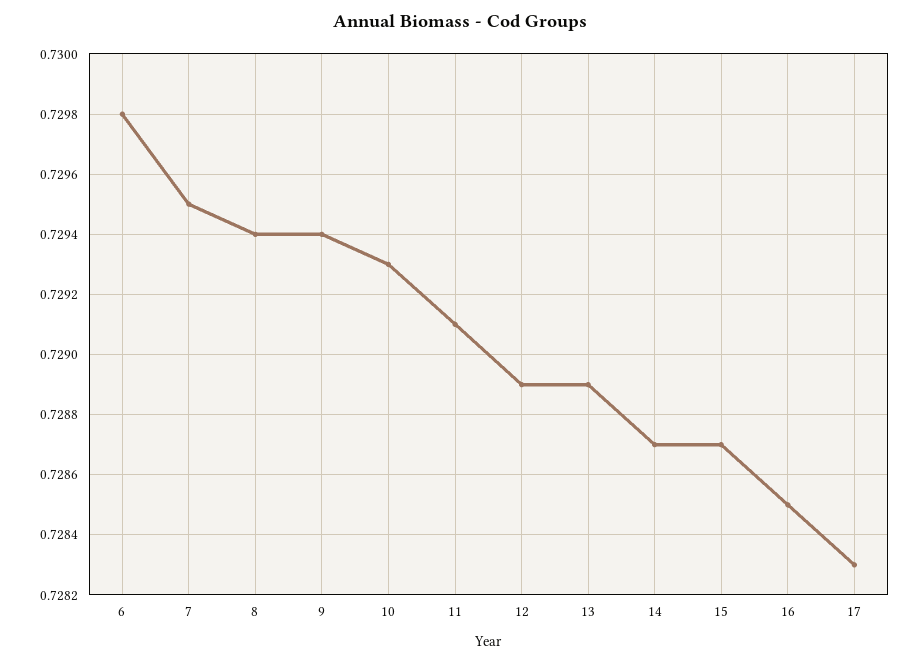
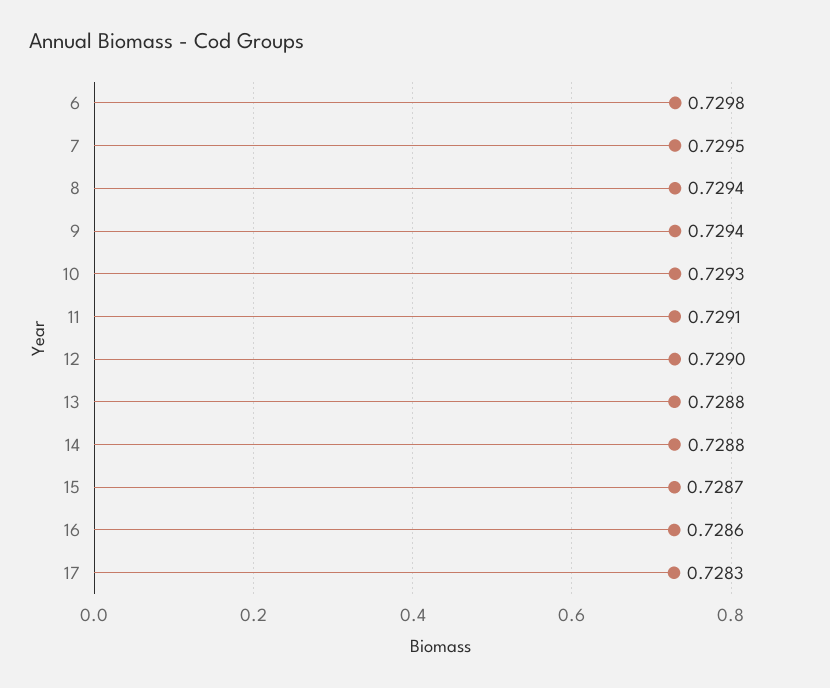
12: 0.7289 -> 0.729
13: 0.7289 -> 0.7288
14: 0.7287 -> 0.7288
16: 0.7285 -> 0.7286

